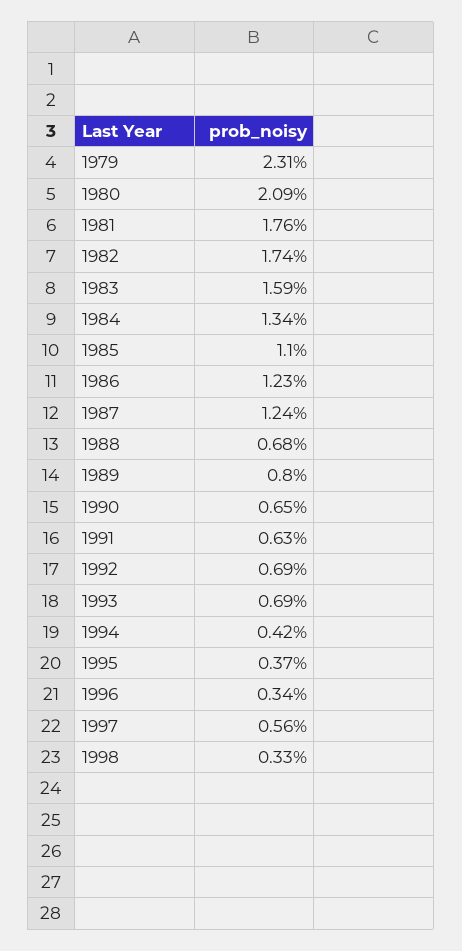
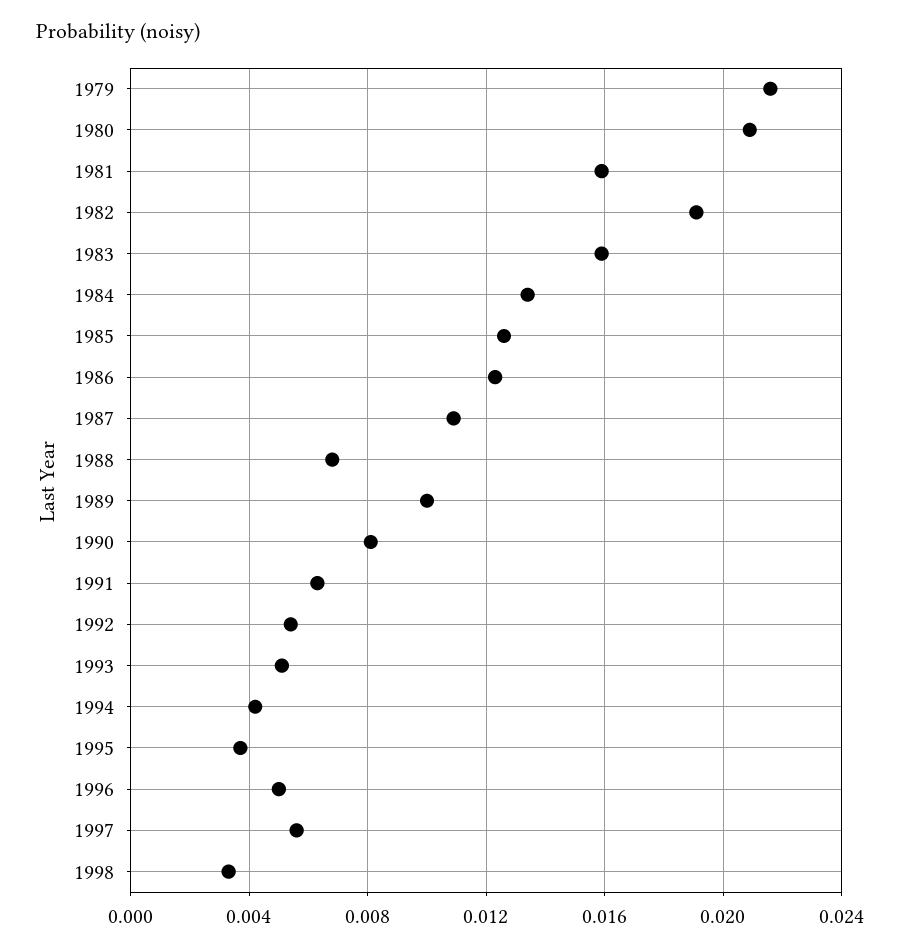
1979: 0.0231 -> 0.0215
1981: 0.0176 -> 0.016
1982: 0.0174 -> 0.019
1985: 0.011 -> 0.0125
1987: 0.0124 -> 0.011
1989: 0.008 -> 0.01
1990: 0.0065 -> 0.008
1992: 0.0069 -> 0.0055
1993: 0.0069 -> 0.005
1996: 0.0034 -> 0.005

